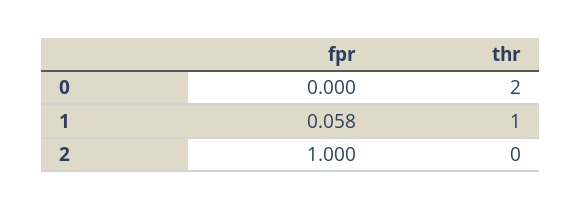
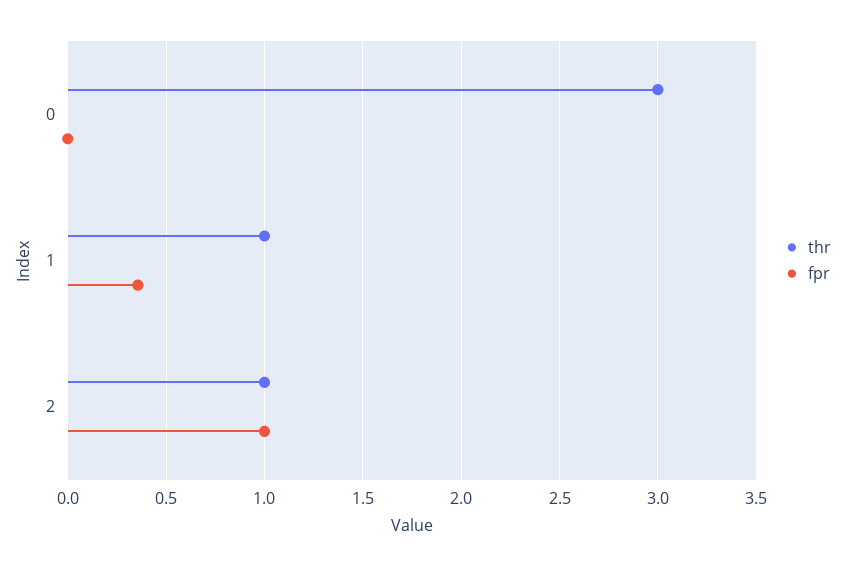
thr, 0: 2 -> 3
fpr, 1: 0.058 -> 0.35
thr, 2: 0 -> 1

